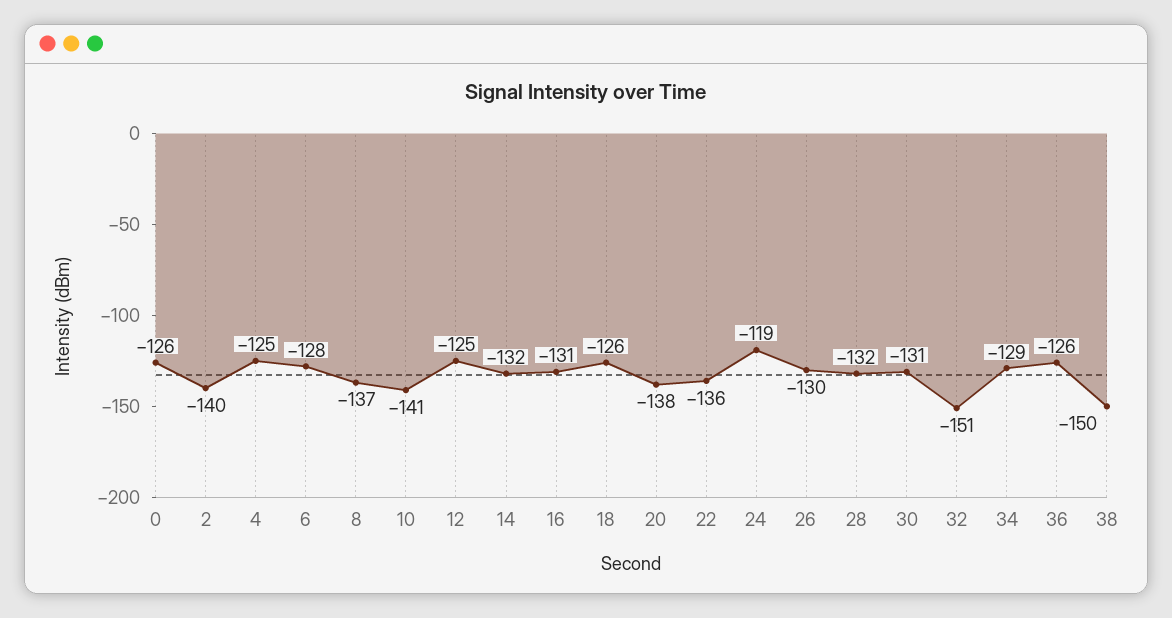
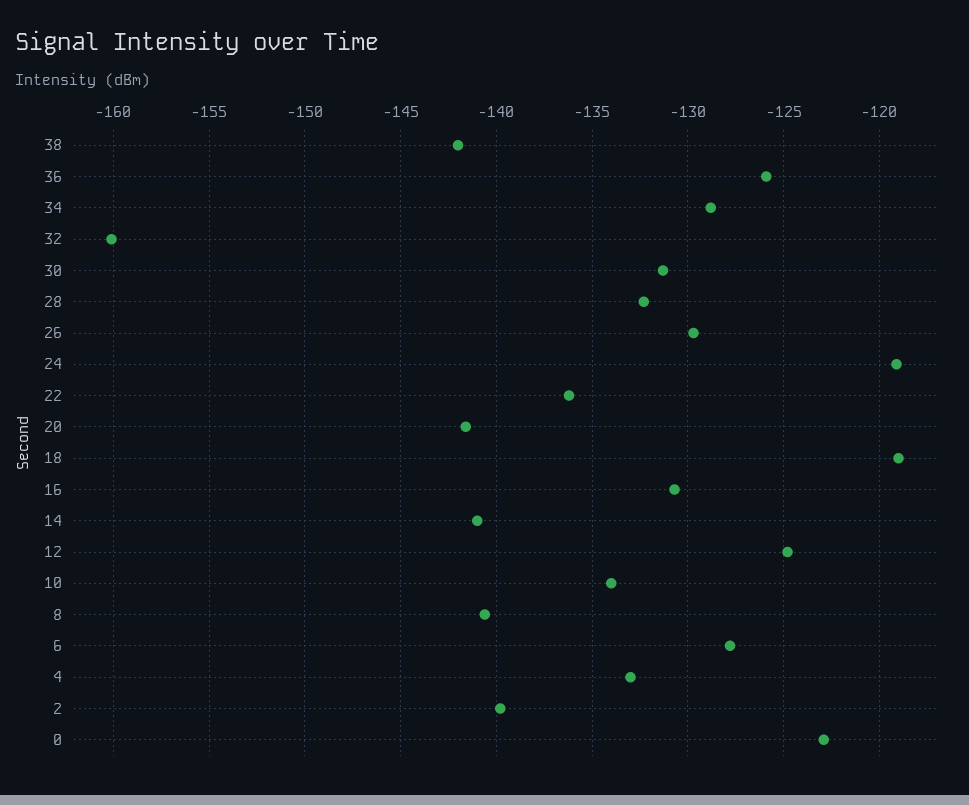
0: -126 -> -123
4: -125 -> -133
8: -137 -> -140.5
10: -141 -> -134
14: -132 -> -141
18: -126 -> -119
20: -138 -> -141.5
32: -151 -> -160
38: -150 -> -142

